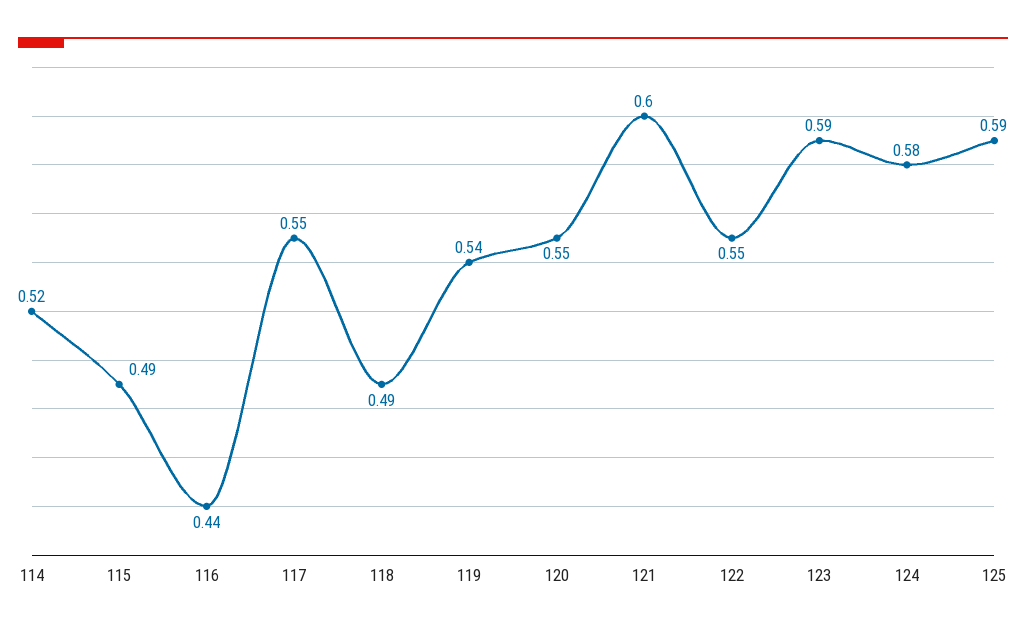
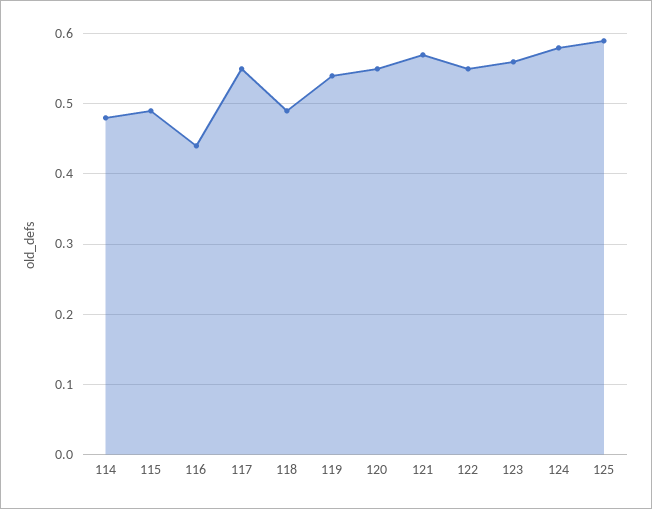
114: 0.52 -> 0.48
121: 0.6 -> 0.57
123: 0.59 -> 0.56

